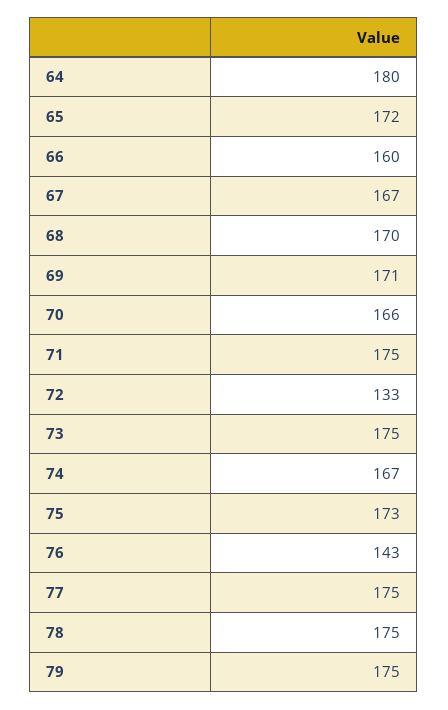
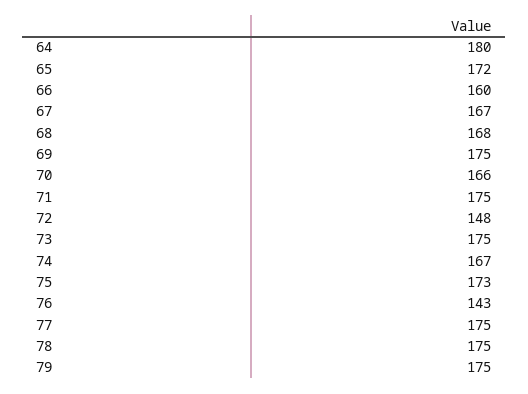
68: 170 -> 168
69: 171 -> 175
72: 133 -> 148

